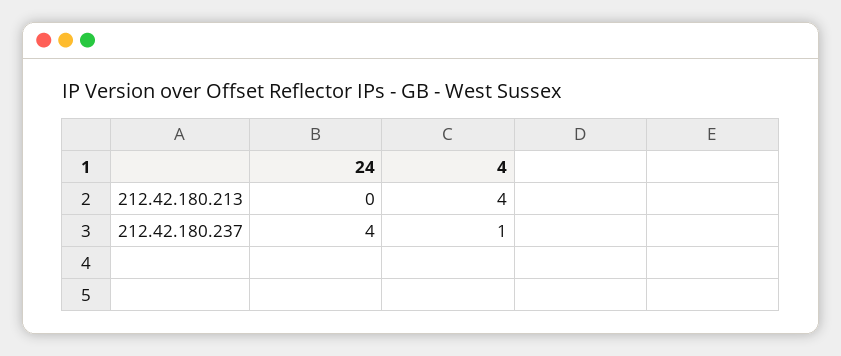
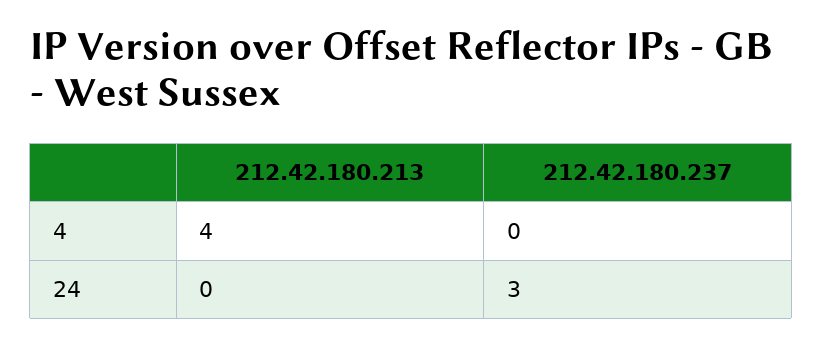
24, 212.42.180.237: 4 -> 3
4, 212.42.180.237: 1 -> 0

